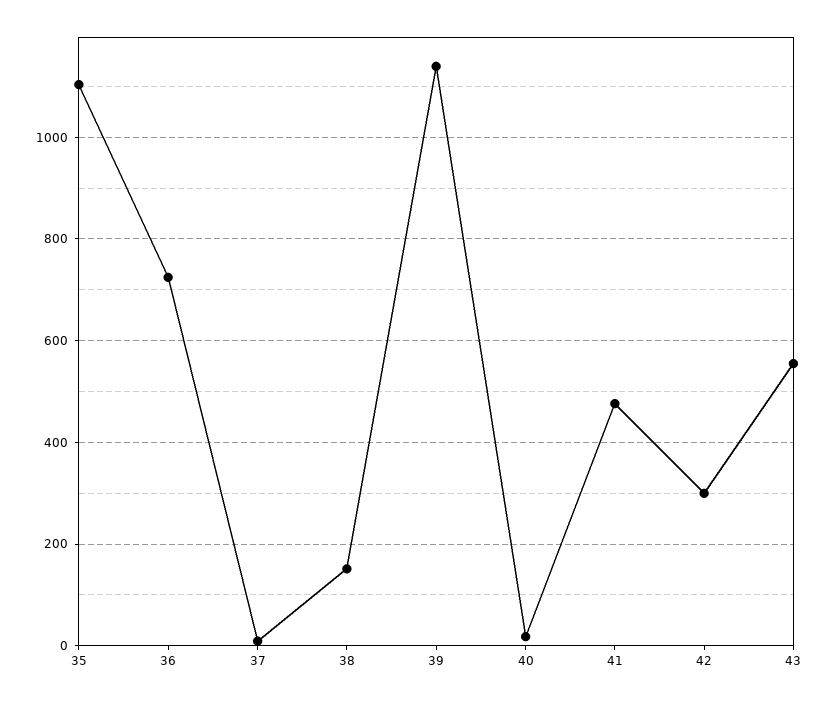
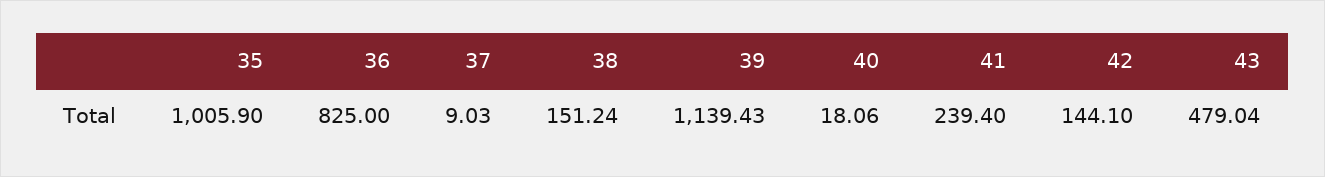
35: 1100 -> 1005.9
36: 720 -> 825
41: 480 -> 239.4
42: 300 -> 144.1
43: 560 -> 479.04

